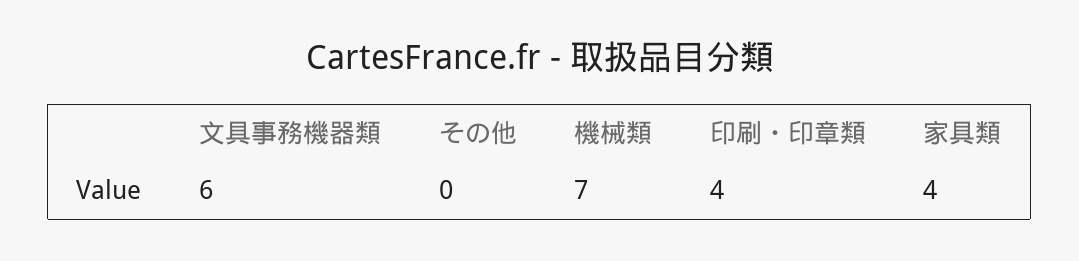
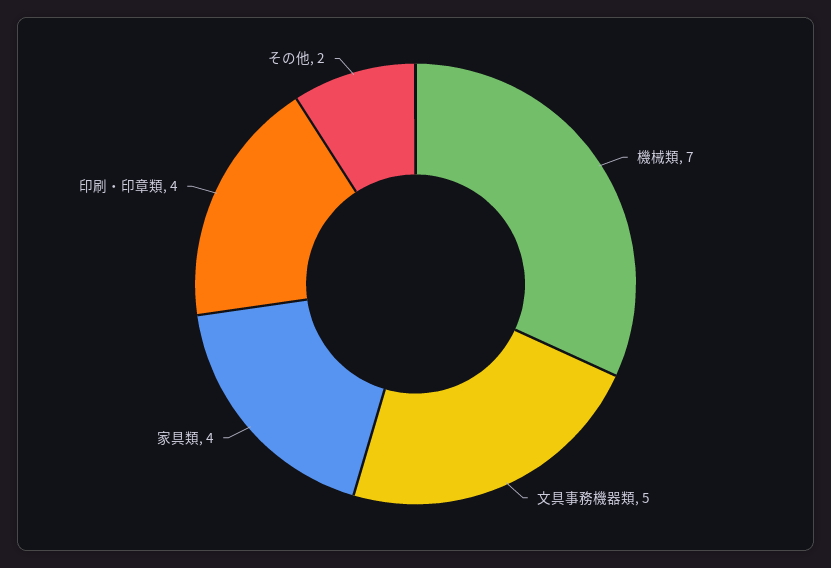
文具事務機器類: 6 -> 5
その他: 0 -> 2

